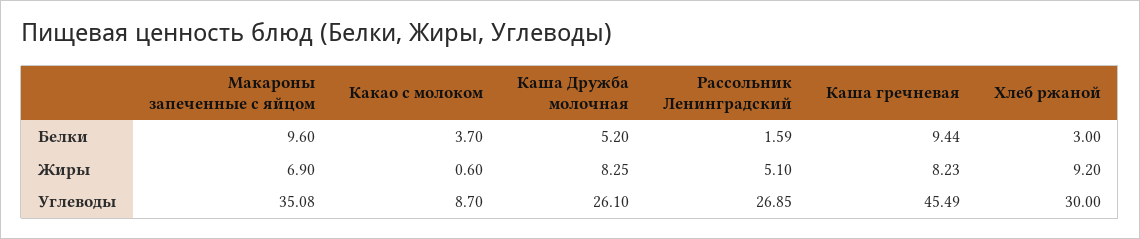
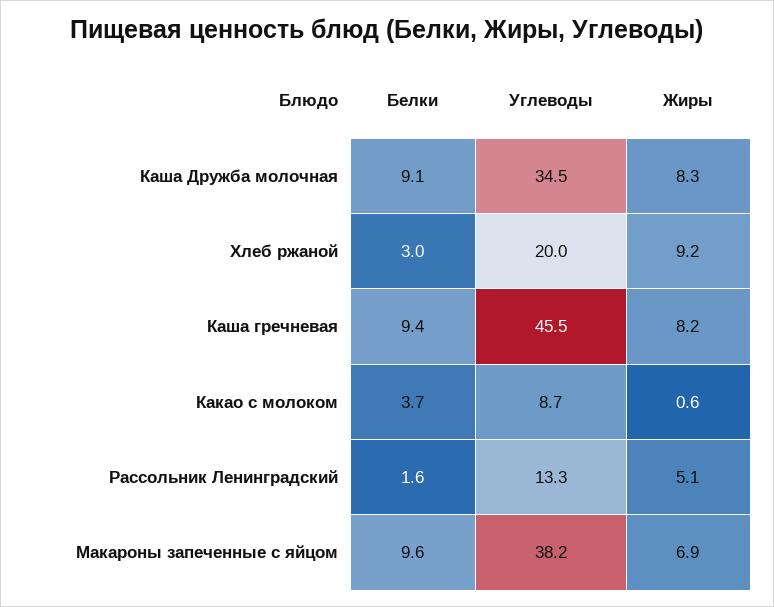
Каша Дружба молочная, Белки: 5.2 -> 9.1
Макароны запеченные с яйцом, Углеводы: 35.08 -> 38.2
Каша Дружба молочная, Углеводы: 26.1 -> 34.5
Рассольник Ленинградский, Углеводы: 26.85 -> 13.3
Хлеб ржаной, Углеводы: 30 -> 20

